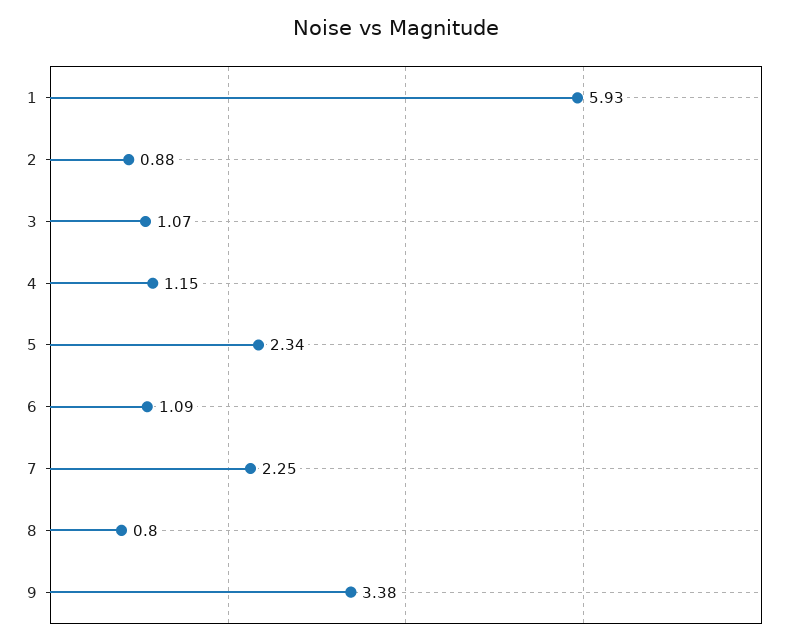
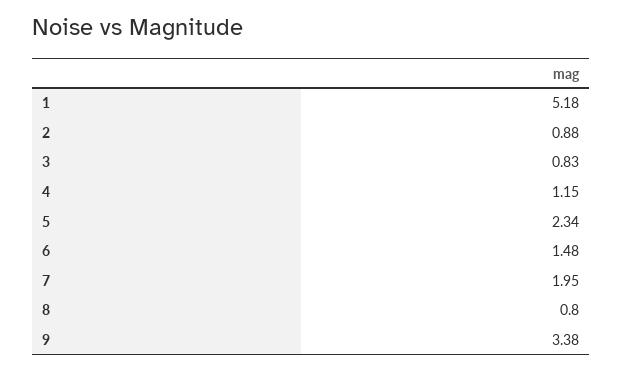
1: 5.93 -> 5.18
3: 1.07 -> 0.83
6: 1.09 -> 1.48
7: 2.25 -> 1.95

